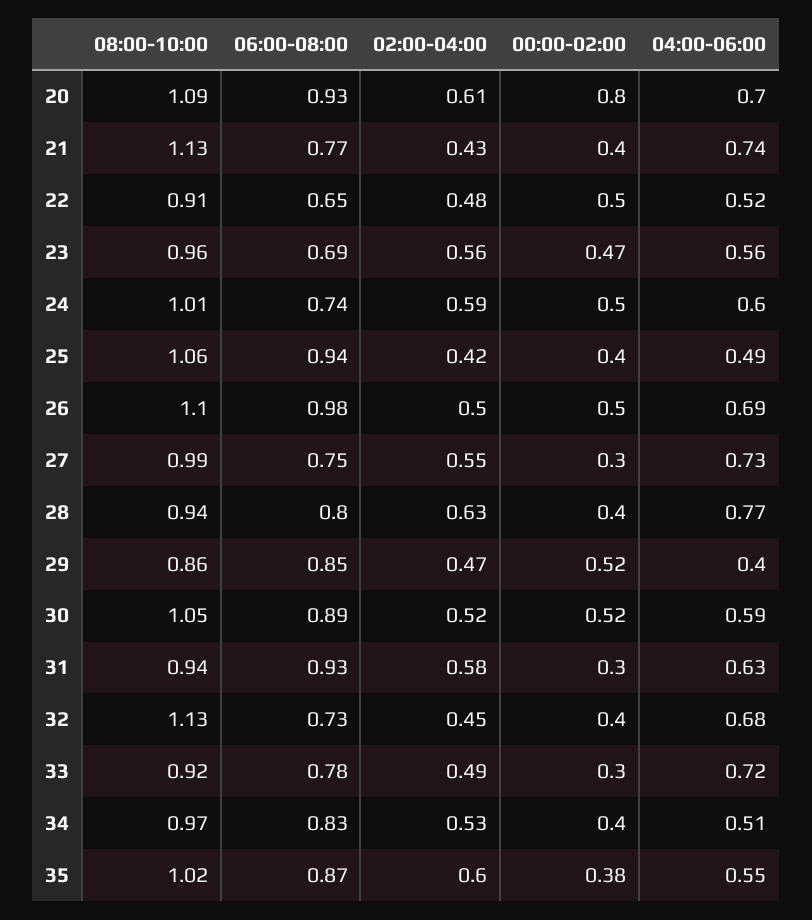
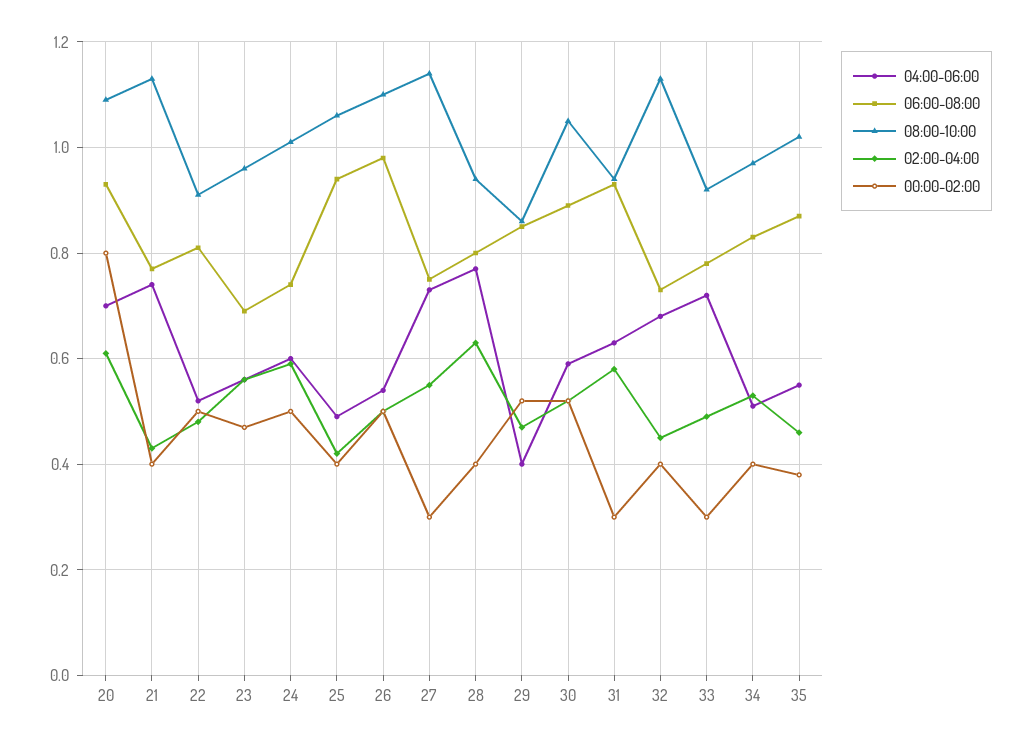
06:00-08:00, 22: 0.65 -> 0.8
04:00-06:00, 26: 0.69 -> 0.55
08:00-10:00, 27: 0.99 -> 1.15
02:00-04:00, 35: 0.6 -> 0.45

